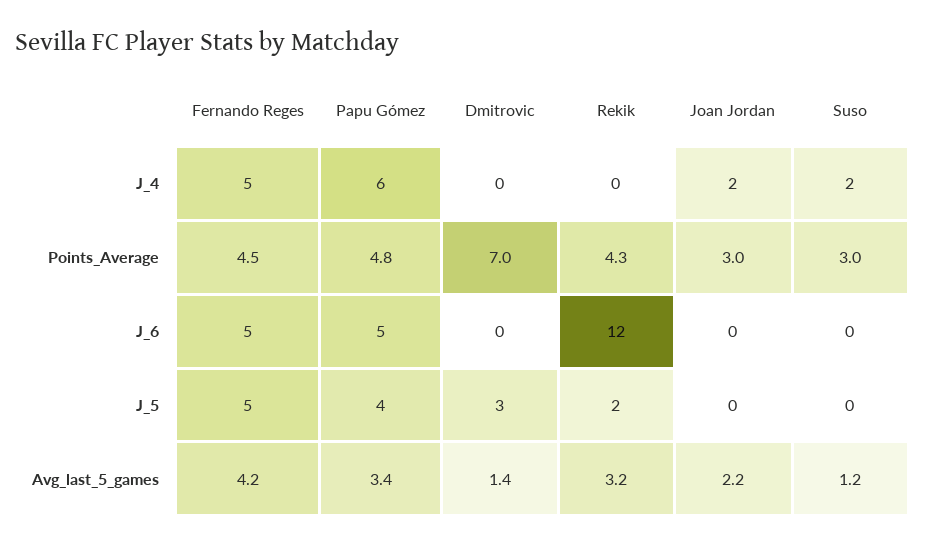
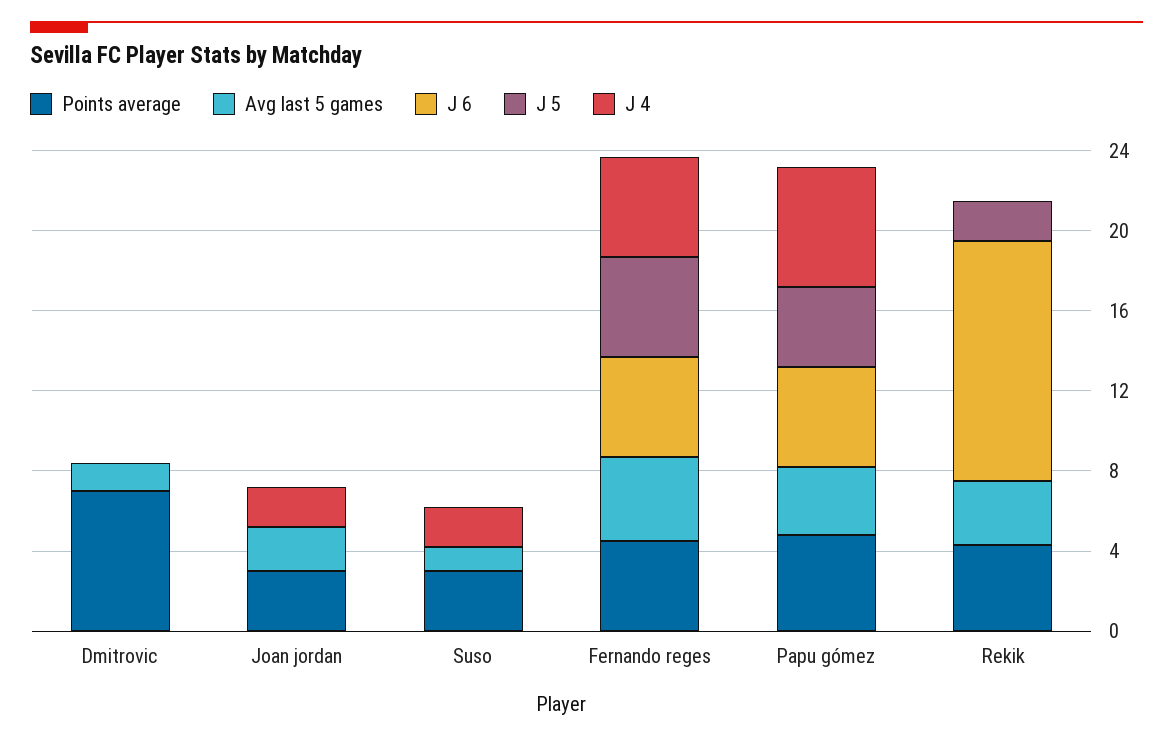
J_5, Dmitrovic: 3 -> 0

